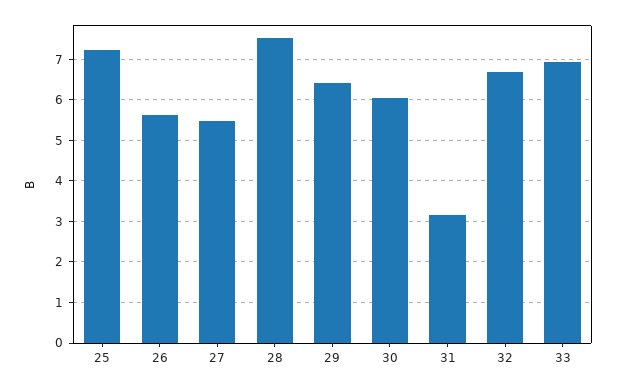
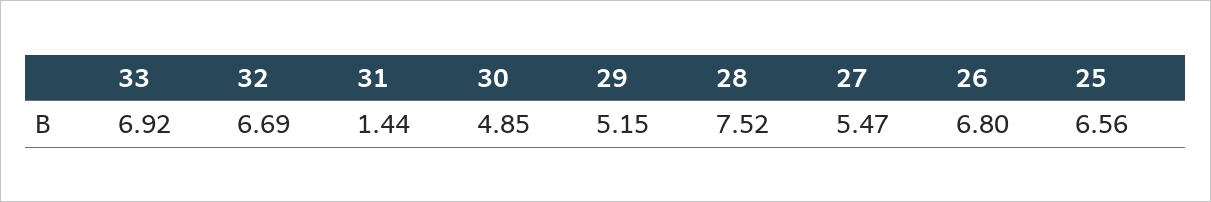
25: 7.2 -> 6.56
26: 5.6 -> 6.8
29: 6.4 -> 5.15
30: 6 -> 4.85
31: 3.2 -> 1.44

